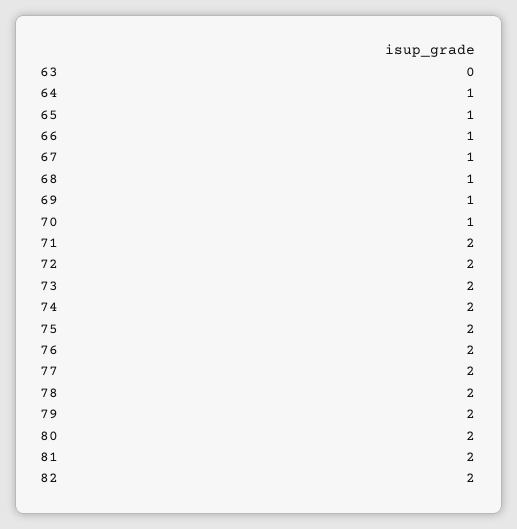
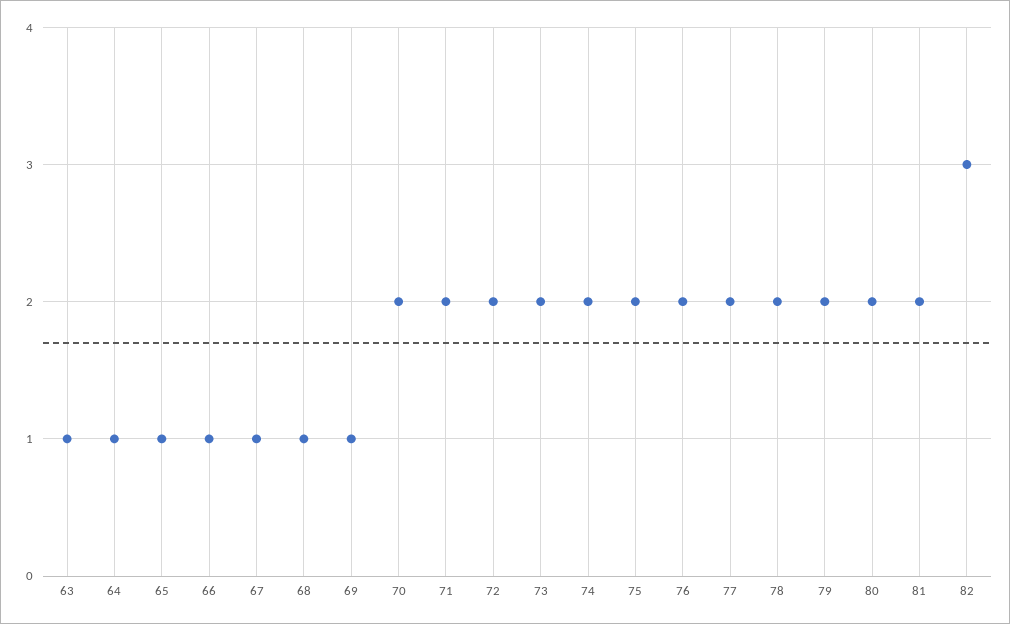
63: 0 -> 1
70: 1 -> 2
82: 2 -> 3

